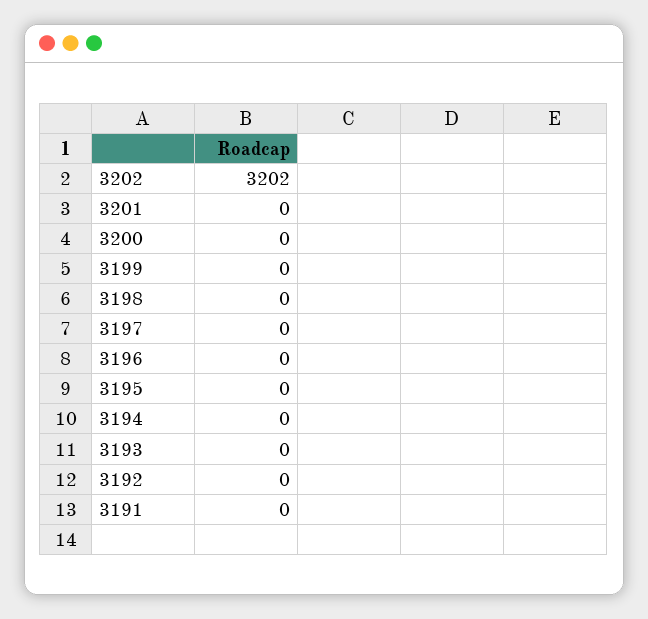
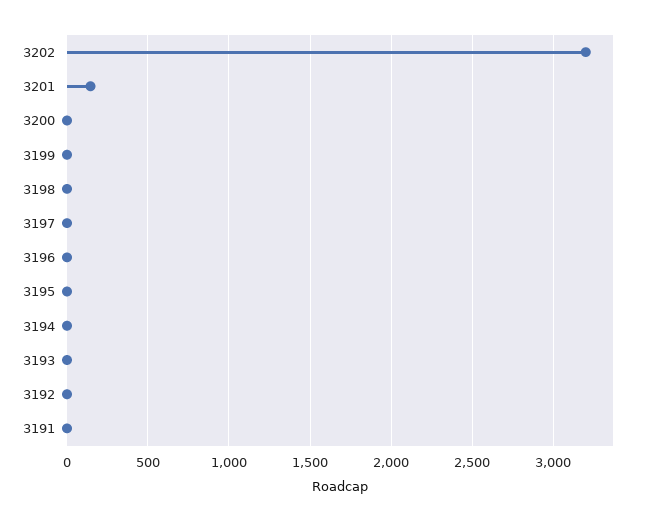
3201: 0 -> 150

